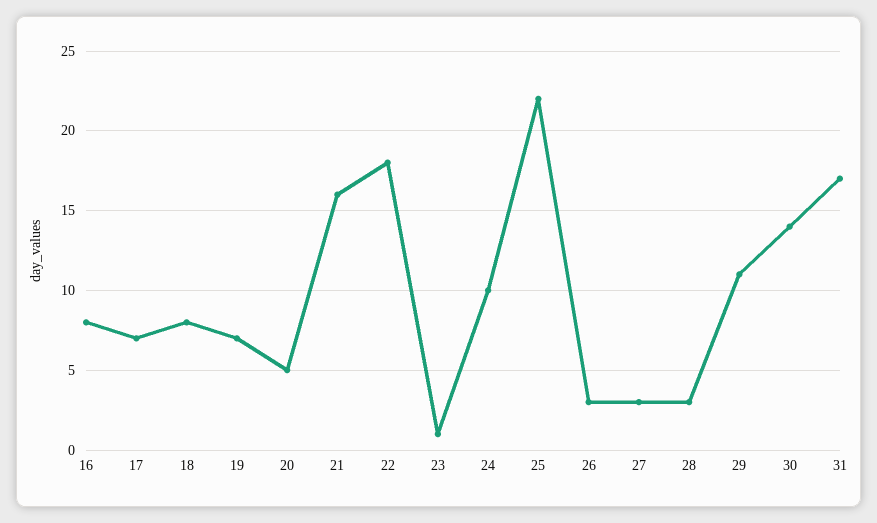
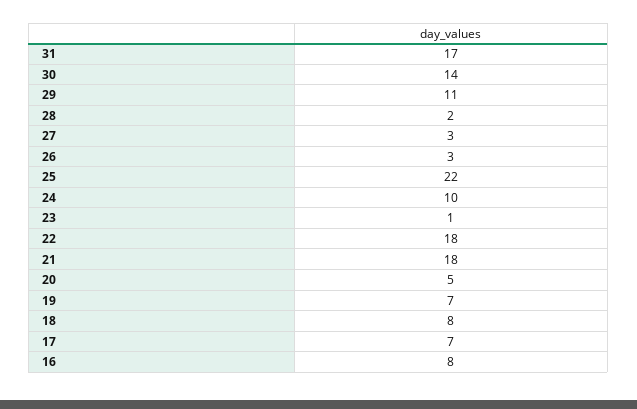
21: 16 -> 18
28: 3 -> 2

